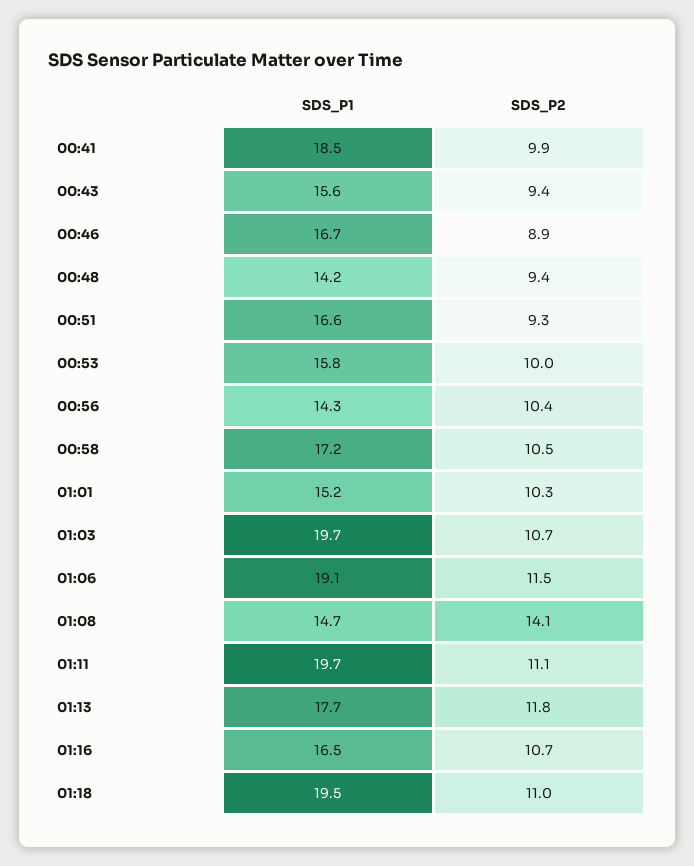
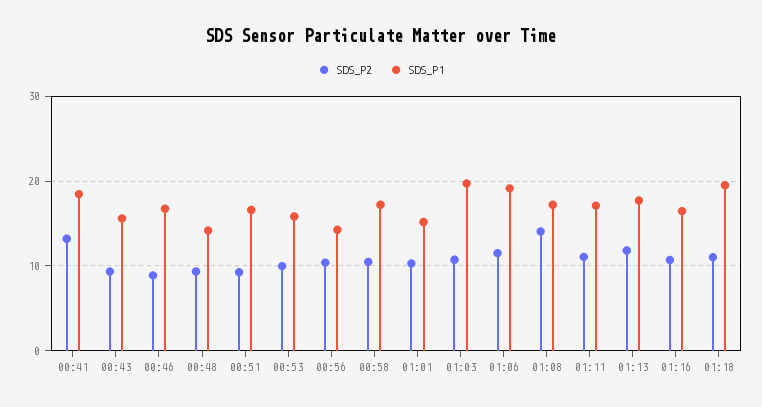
SDS_P2, 00:41: 9.9 -> 13
SDS_P1, 01:08: 14.7 -> 17
SDS_P1, 01:11: 19.7 -> 17

